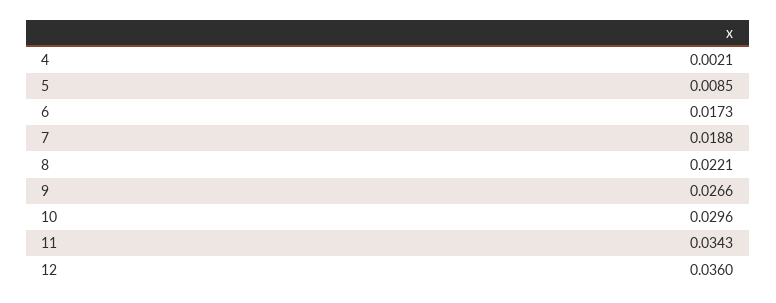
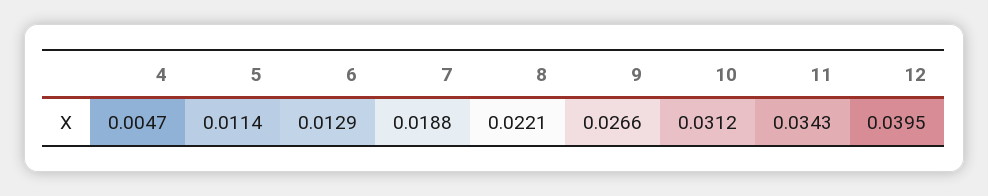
4: 0.0021 -> 0.0047
5: 0.0085 -> 0.0114
6: 0.0173 -> 0.0129
10: 0.0296 -> 0.0312
12: 0.036 -> 0.0395

